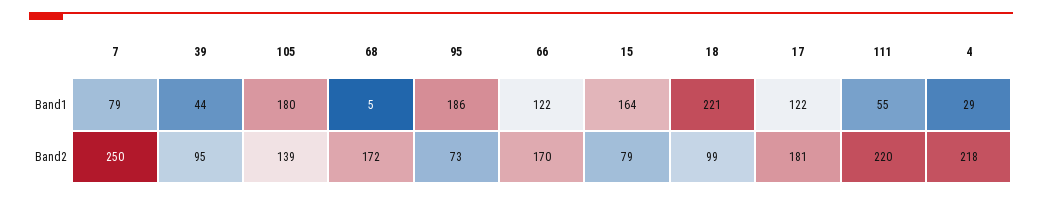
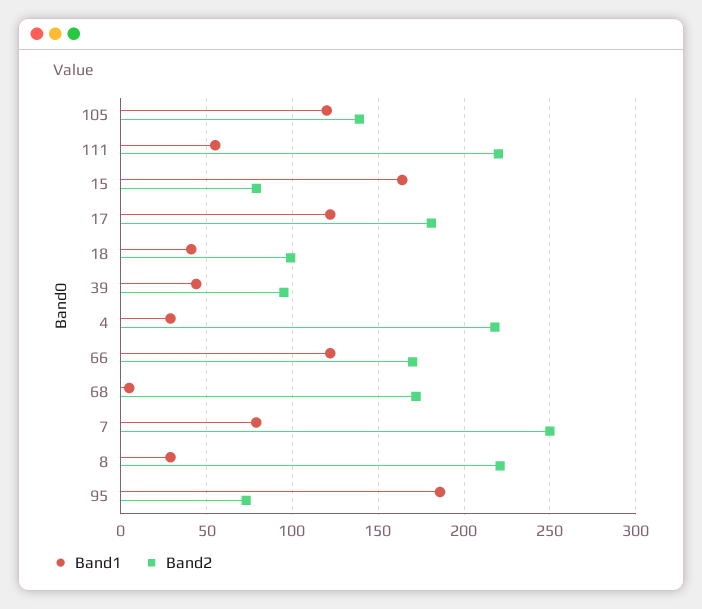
Band1, 105: 180 -> 120
Band1, 18: 221 -> 40
Band1, 8: none -> 30
Band2, 8: none -> 220

